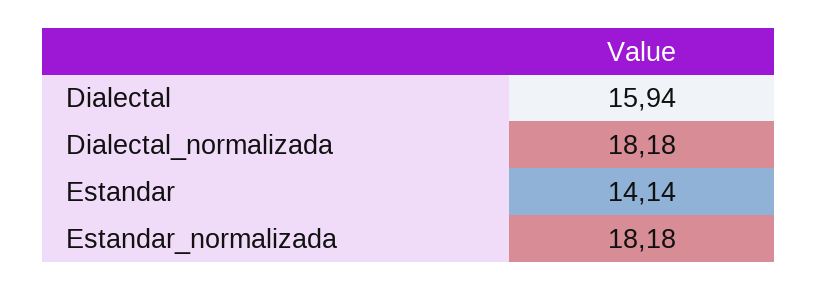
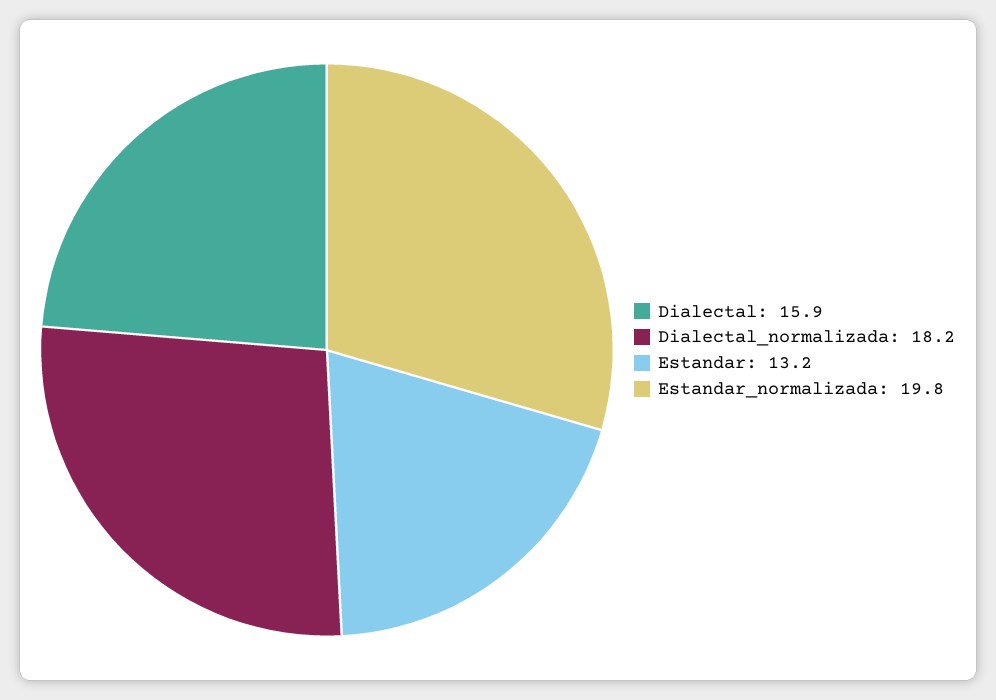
Estandar: 14.14 -> 13.2
Estandar_normalizada: 18.18 -> 19.8

